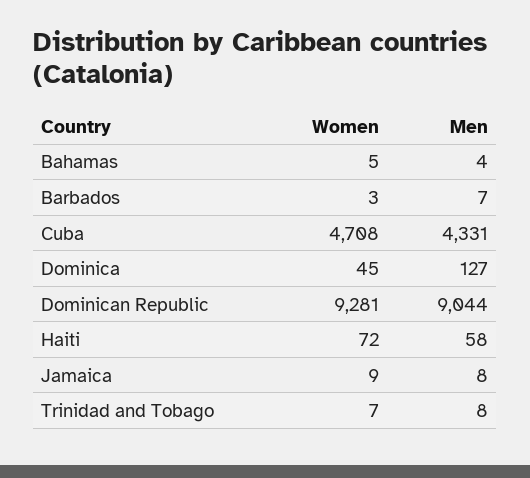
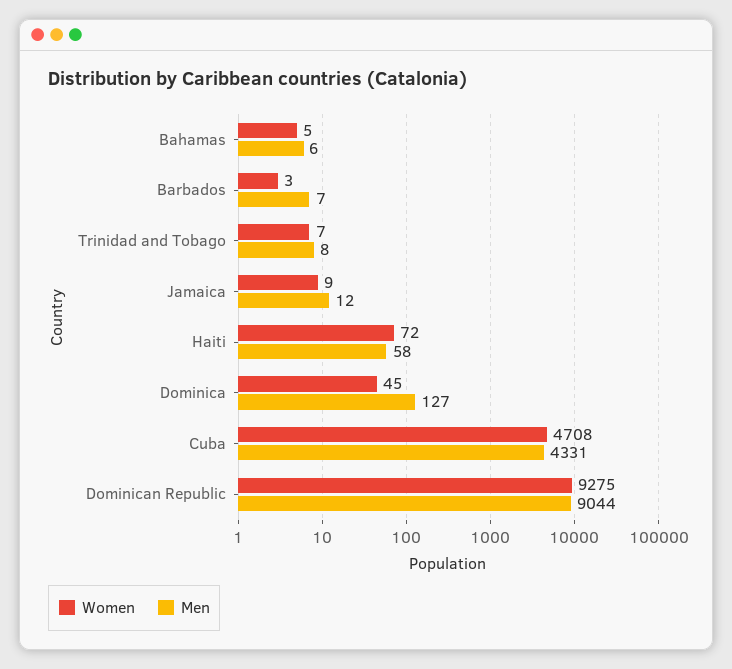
Men, Bahamas: 4 -> 6
Women, Dominican Republic: 9281 -> 9275
Men, Jamaica: 8 -> 12

